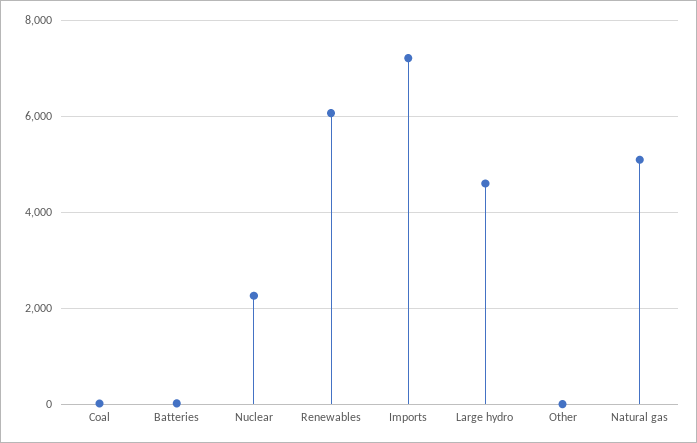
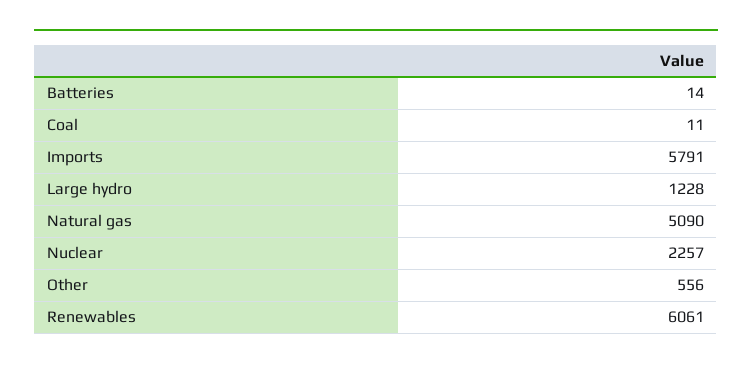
Imports: 7200 -> 5791
Large hydro: 4600 -> 1228
Other: 0 -> 556

